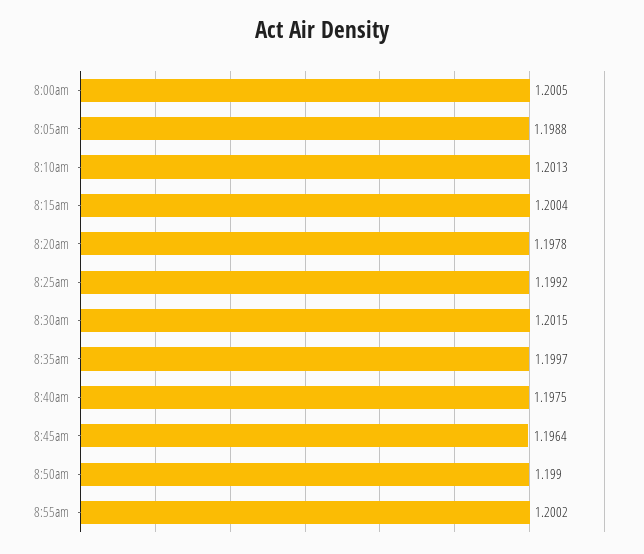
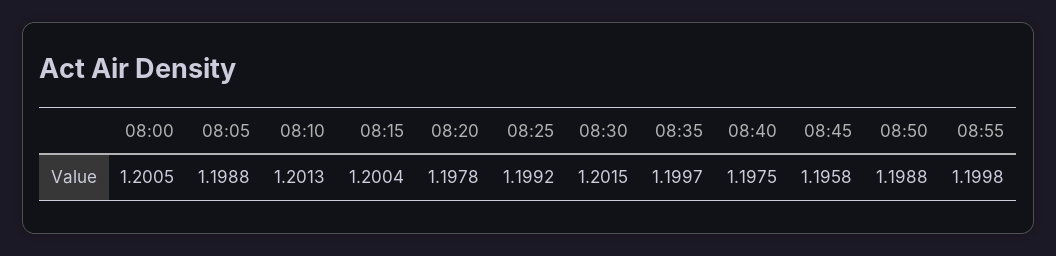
8:45am: 1.1964 -> 1.1958
8:50am: 1.199 -> 1.1988
8:55am: 1.2002 -> 1.1998

